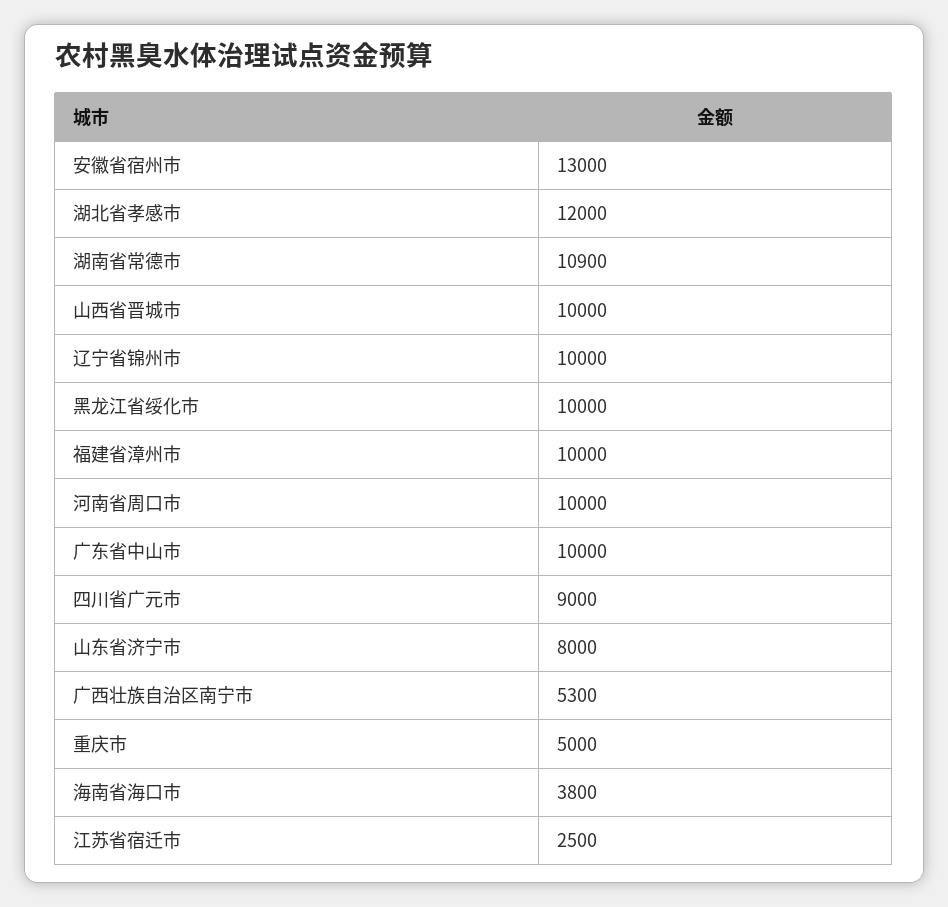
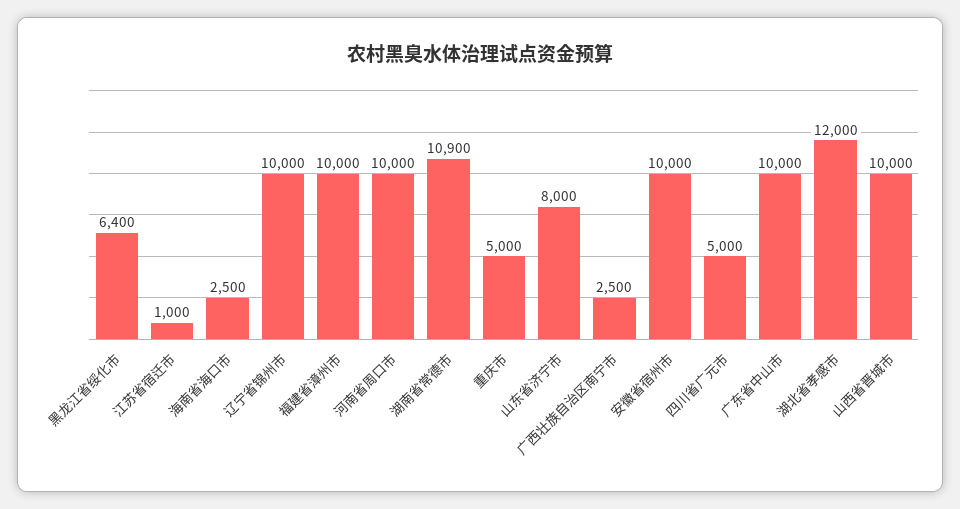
安徽省宿州市: 13000 -> 10000
黑龙江省绥化市: 10000 -> 6400
四川省广元市: 9000 -> 5000
广西壮族自治区南宁市: 5300 -> 2500
海南省海口市: 3800 -> 2500
江苏省宿迁市: 2500 -> 1000

